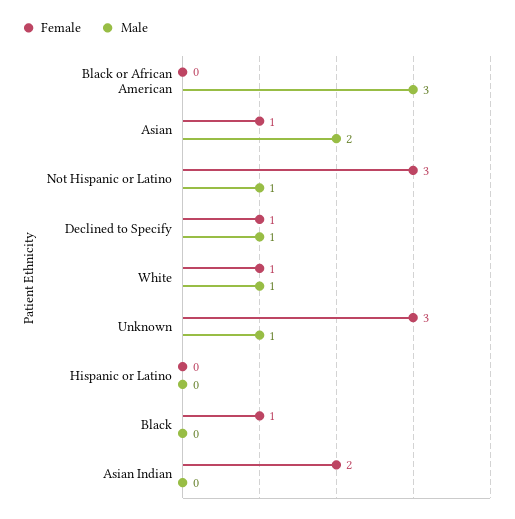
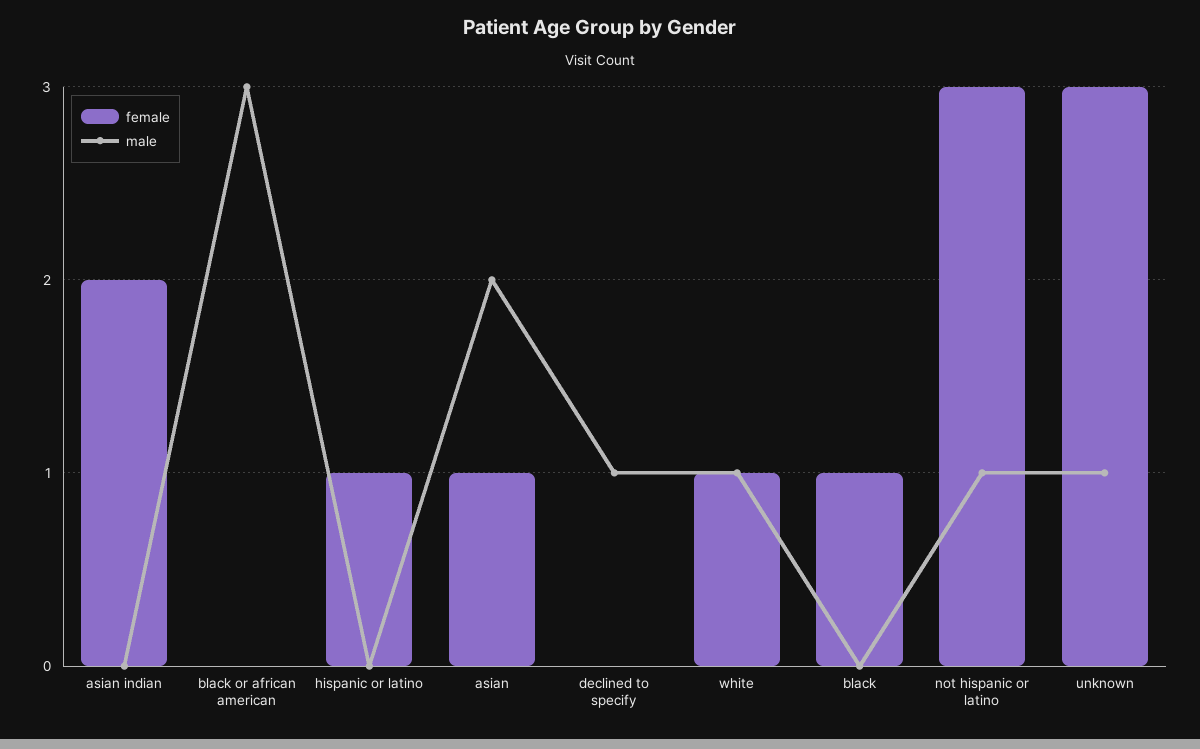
Female, Declined to Specify: 1 -> 0
Female, Hispanic or Latino: 0 -> 1

